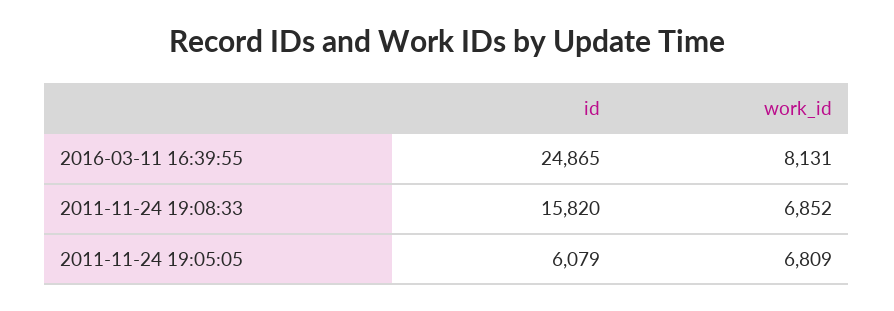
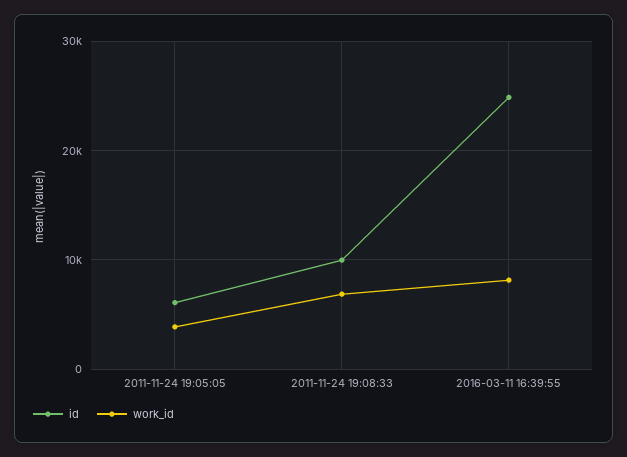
id, 2011-11-24 19:08:33: 15820 -> 10000
work_id, 2011-11-24 19:05:05: 6809 -> 4000

